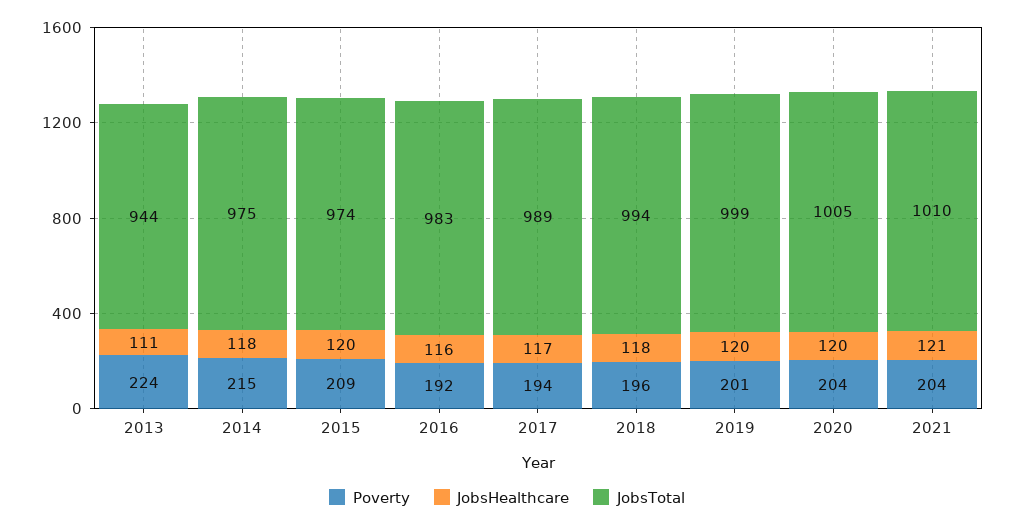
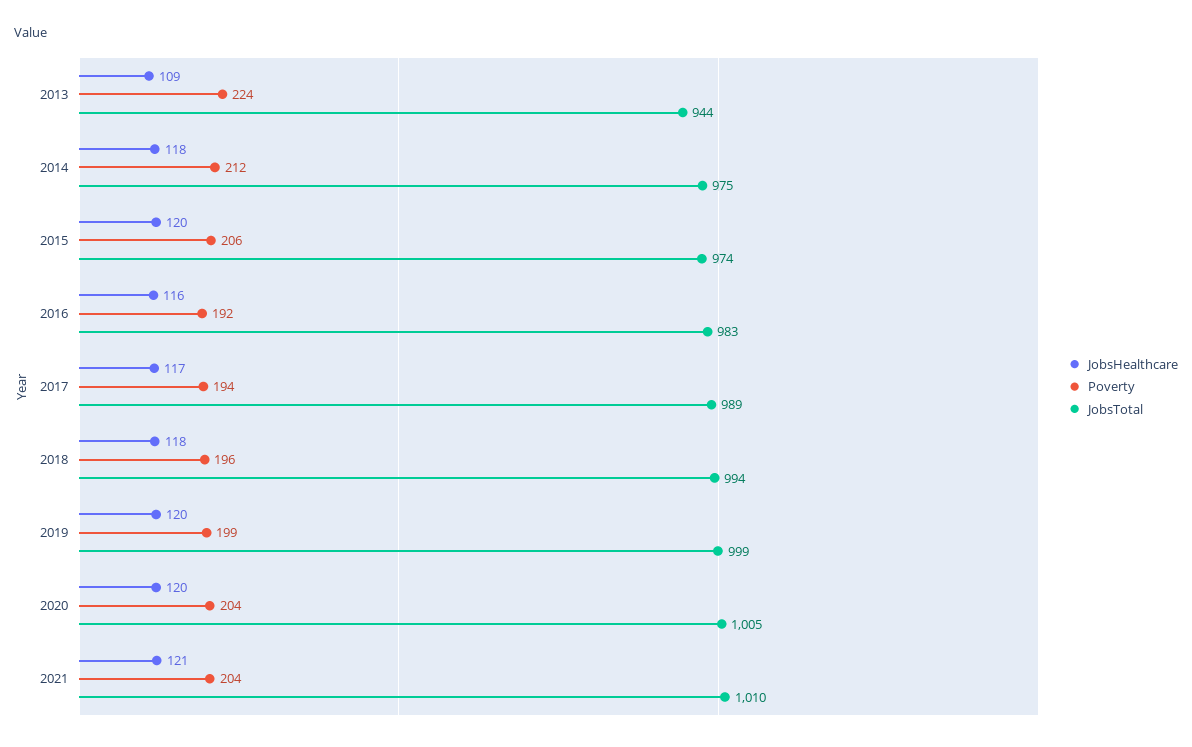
JobsHealthcare, 2013: 111 -> 109
Poverty, 2014: 215 -> 212
Poverty, 2015: 209 -> 206
Poverty, 2019: 201 -> 199

